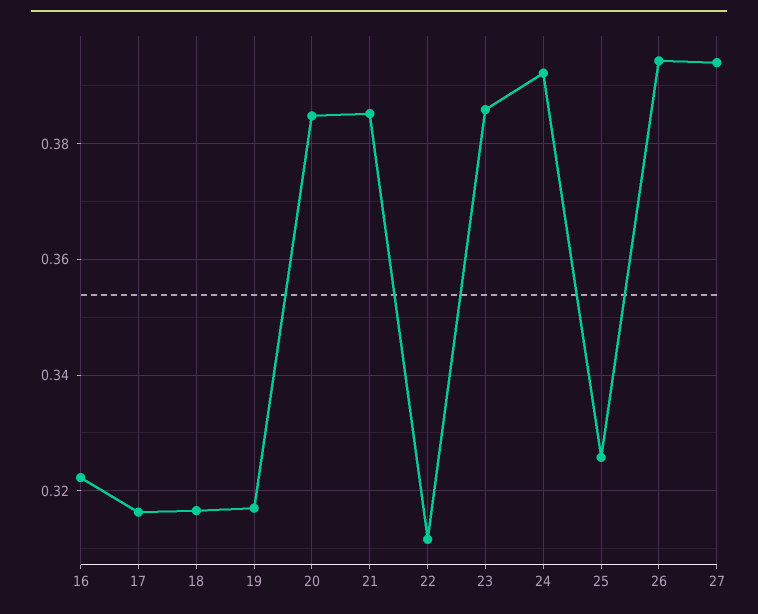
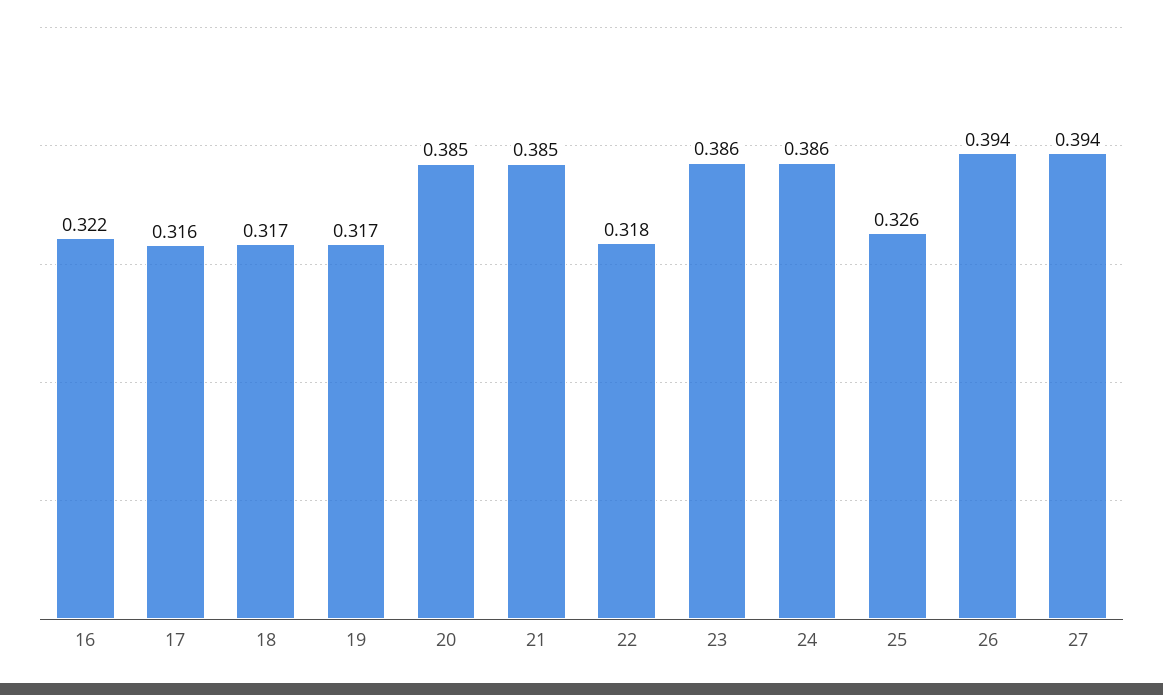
22: 0.312 -> 0.318
24: 0.392 -> 0.386

